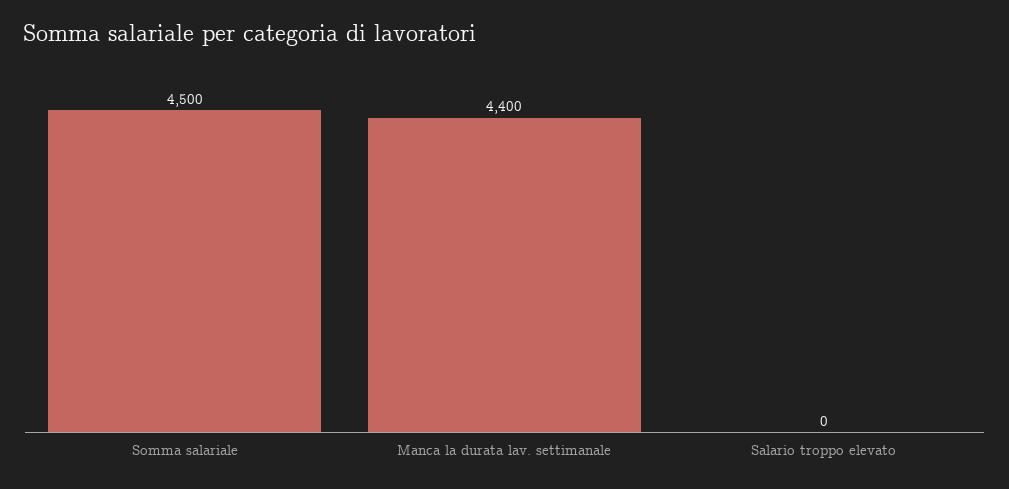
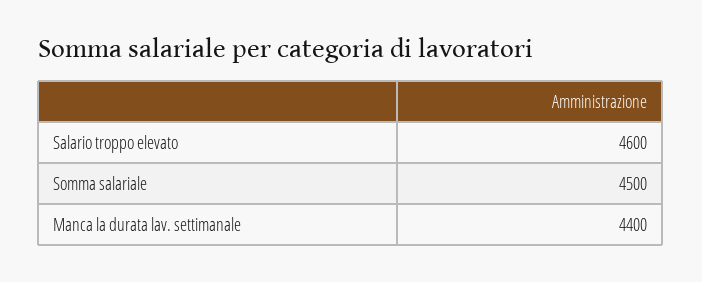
Salario troppo elevato: 0 -> 4600

